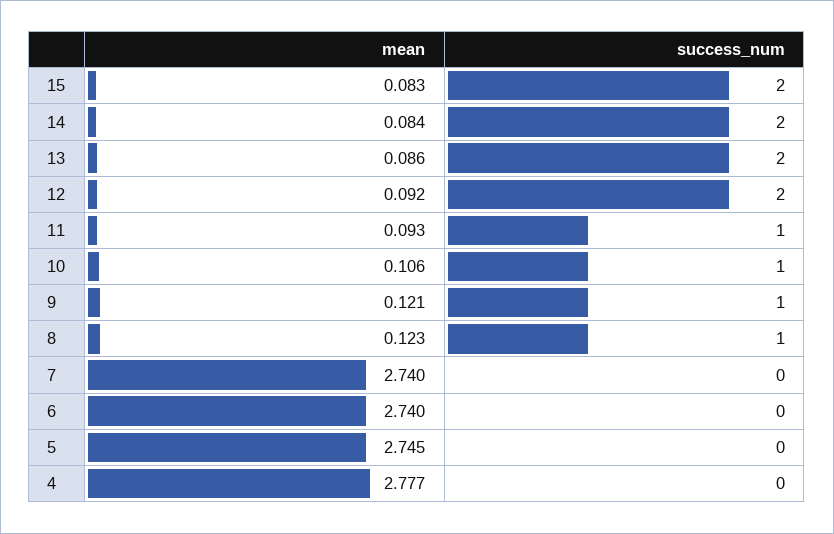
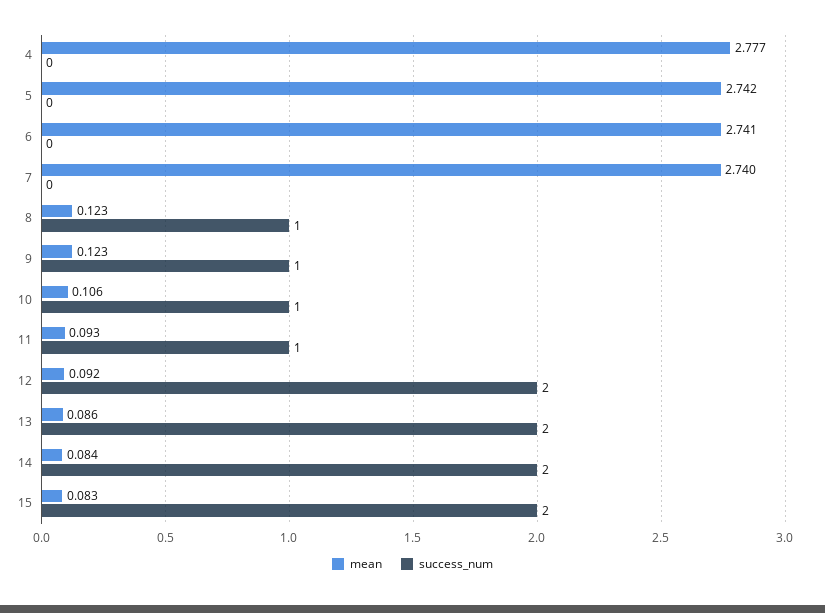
mean, 9: 0.121 -> 0.123
mean, 6: 2.74 -> 2.741
mean, 5: 2.745 -> 2.742

